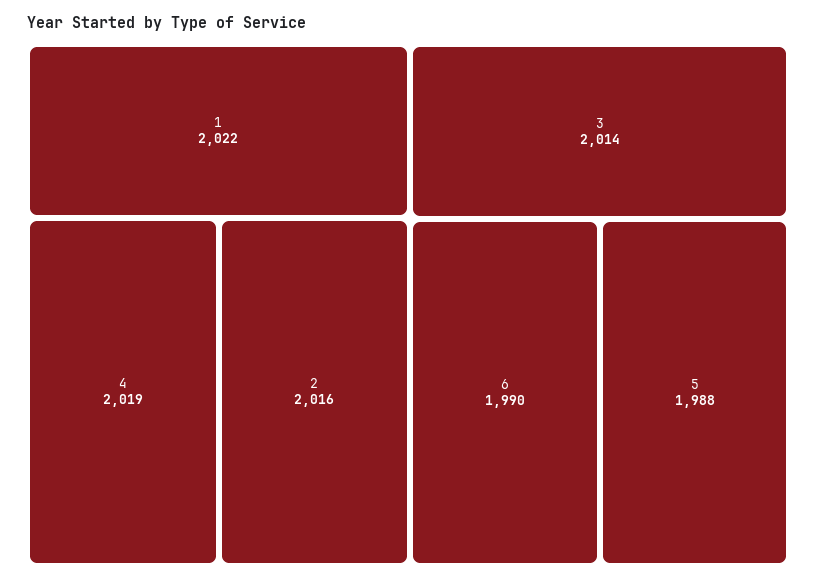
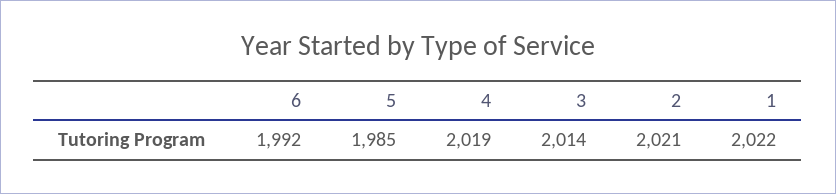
2: 2016 -> 2021
6: 1990 -> 1992
5: 1988 -> 1985

